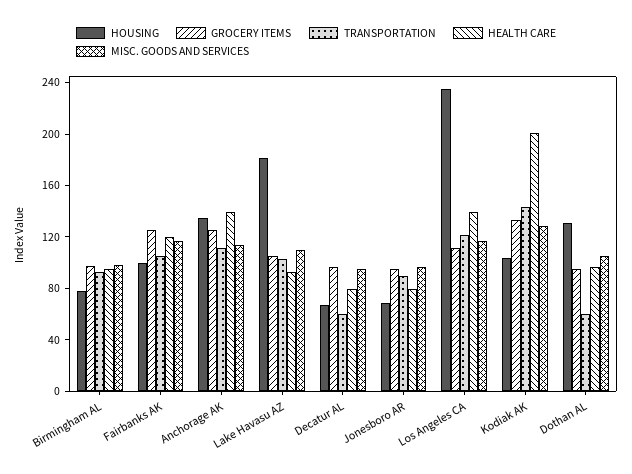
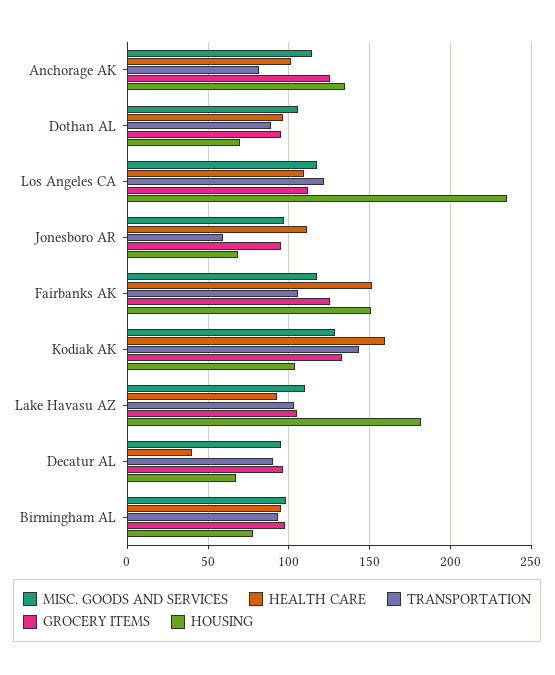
HOUSING, Fairbanks AK: 100 -> 150
HEALTH CARE, Fairbanks AK: 120 -> 150
TRANSPORTATION, Anchorage AK: 110 -> 80
HEALTH CARE, Anchorage AK: 140 -> 100
TRANSPORTATION, Decatur AL: 60 -> 90
HEALTH CARE, Decatur AL: 80 -> 40
TRANSPORTATION, Jonesboro AR: 90 -> 60
HEALTH CARE, Jonesboro AR: 80 -> 110
HEALTH CARE, Los Angeles CA: 140 -> 110
HEALTH CARE, Kodiak AK: 200 -> 160
HOUSING, Dothan AL: 130 -> 70
TRANSPORTATION, Dothan AL: 60 -> 90

